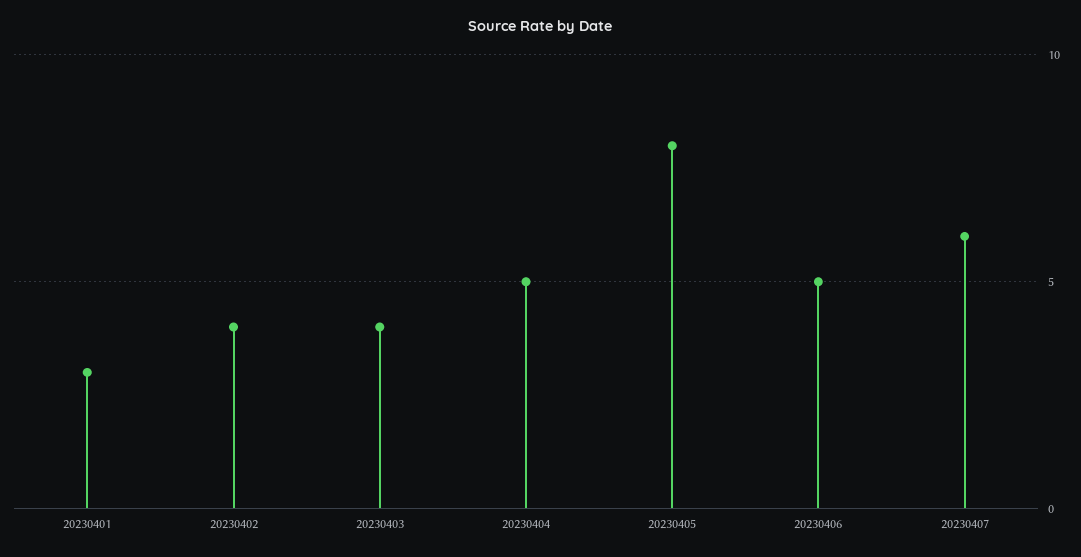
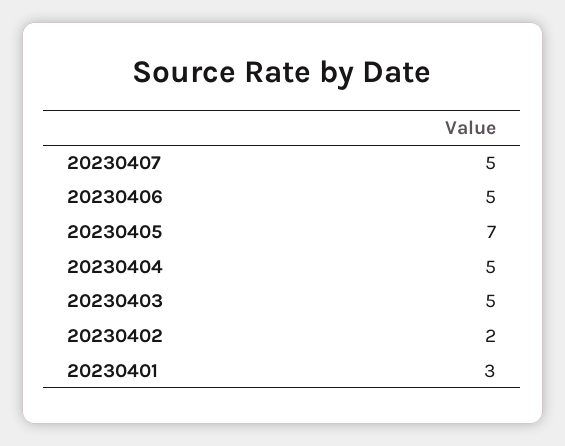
20230402: 4 -> 2
20230403: 4 -> 5
20230405: 8 -> 7
20230407: 6 -> 5

